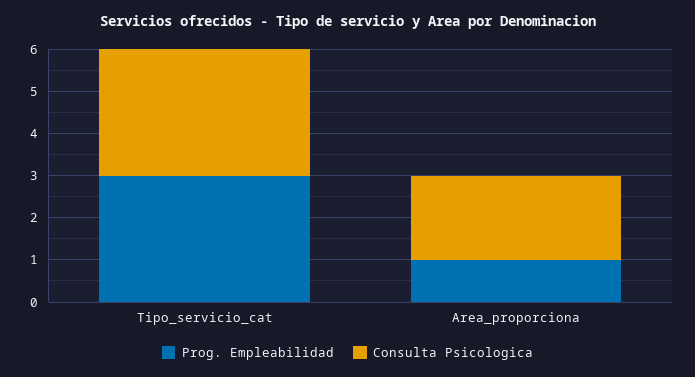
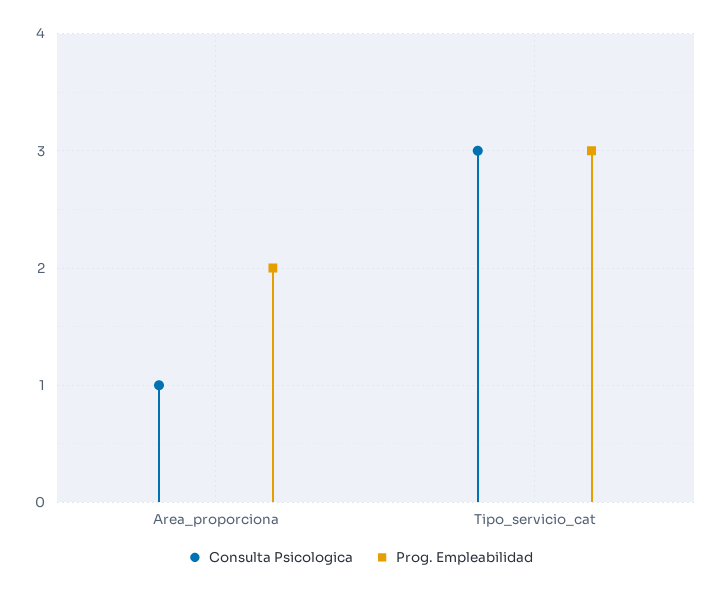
Prog. Empleabilidad, Area_proporciona: 1 -> 2
Consulta Psicologica, Area_proporciona: 2 -> 1

